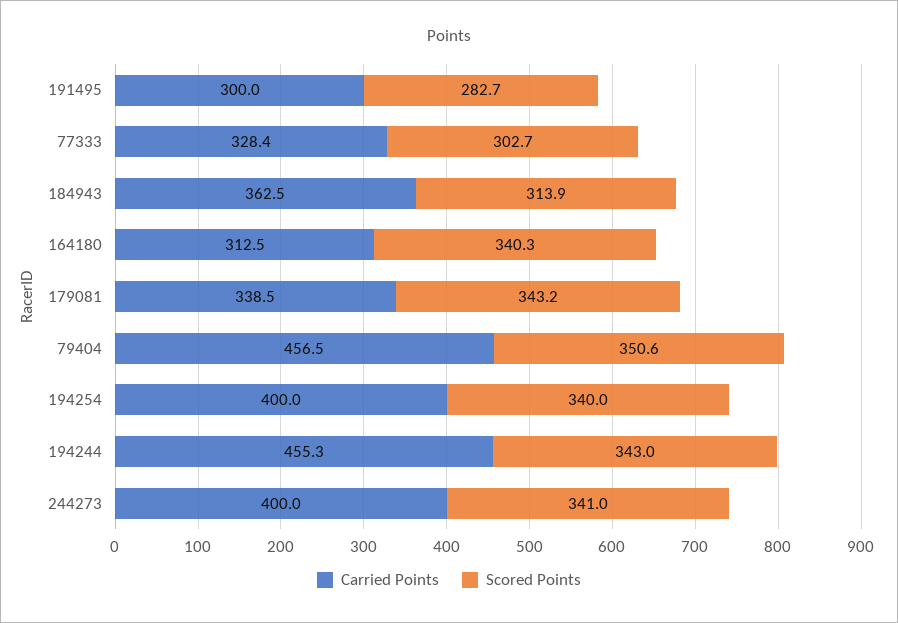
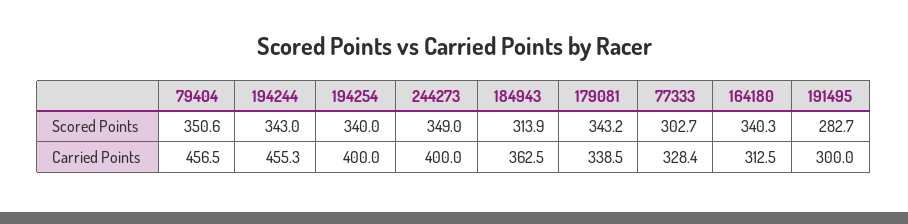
Scored Points, 244273: 341 -> 349

